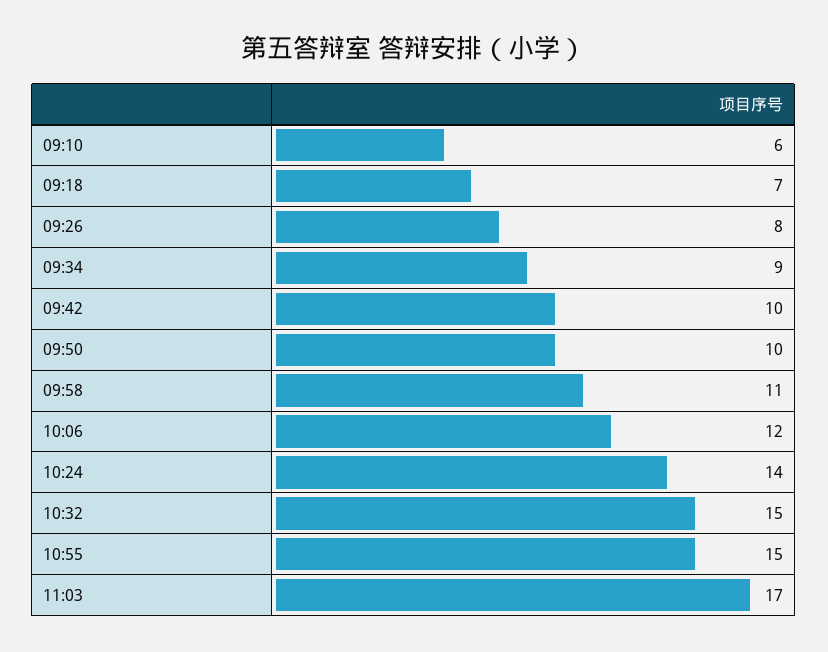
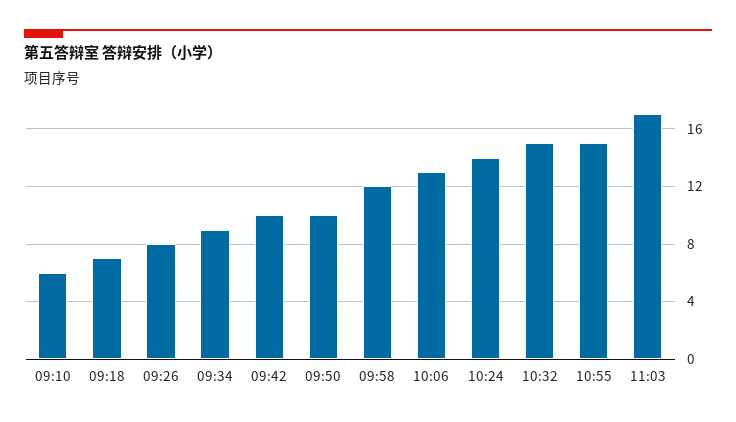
09:58: 11 -> 12
10:06: 12 -> 13

